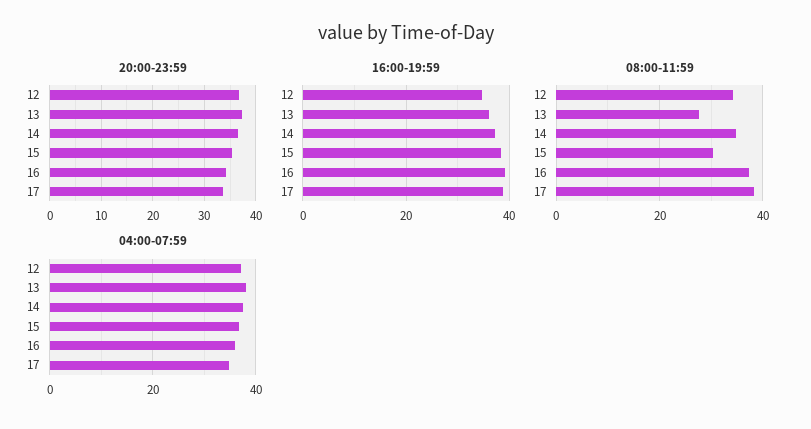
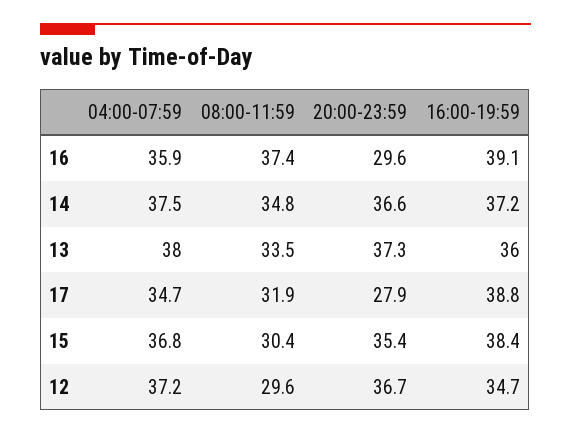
20:00-23:59, 16: 34 -> 29.6
20:00-23:59, 17: 34 -> 27.9
08:00-11:59, 12: 34 -> 29.6
08:00-11:59, 13: 28 -> 33.5
08:00-11:59, 17: 38 -> 31.9

